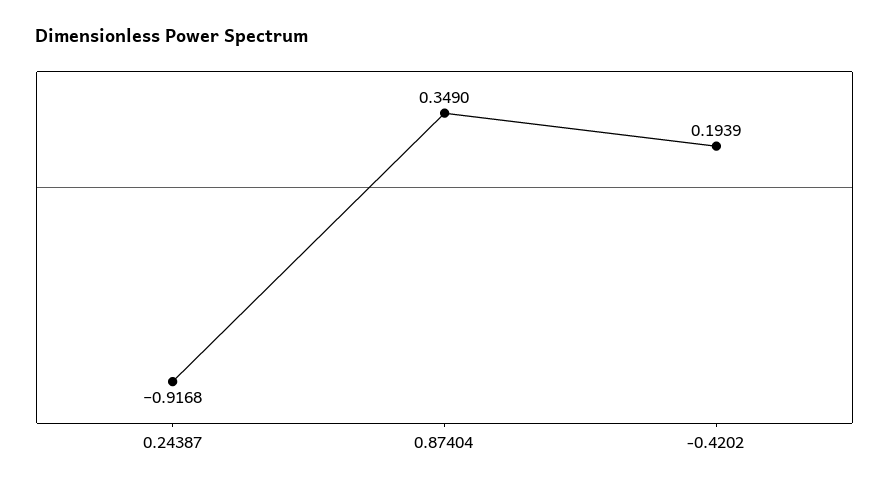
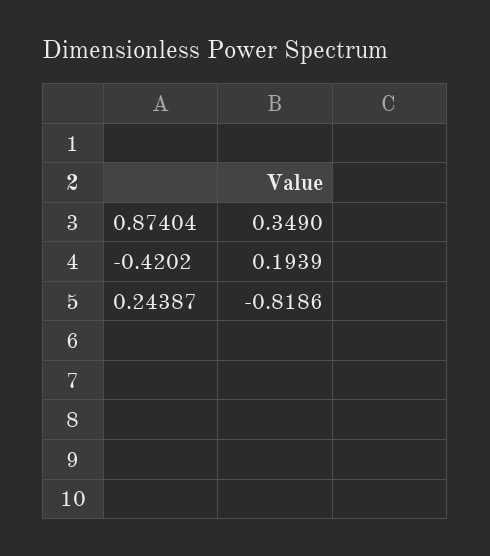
0.24387: -0.9168 -> -0.8186

